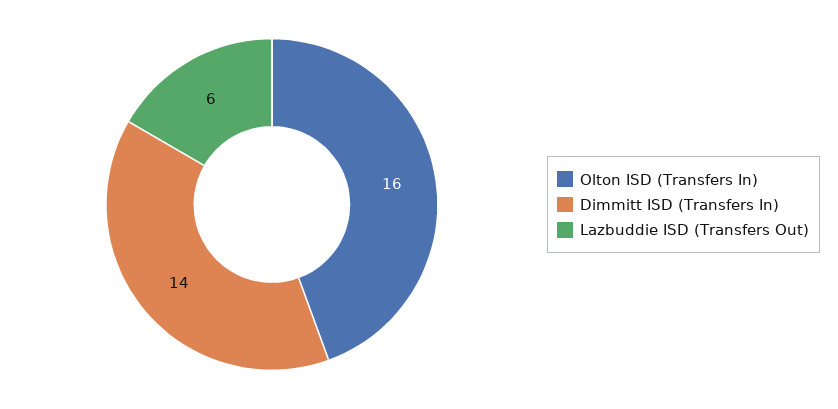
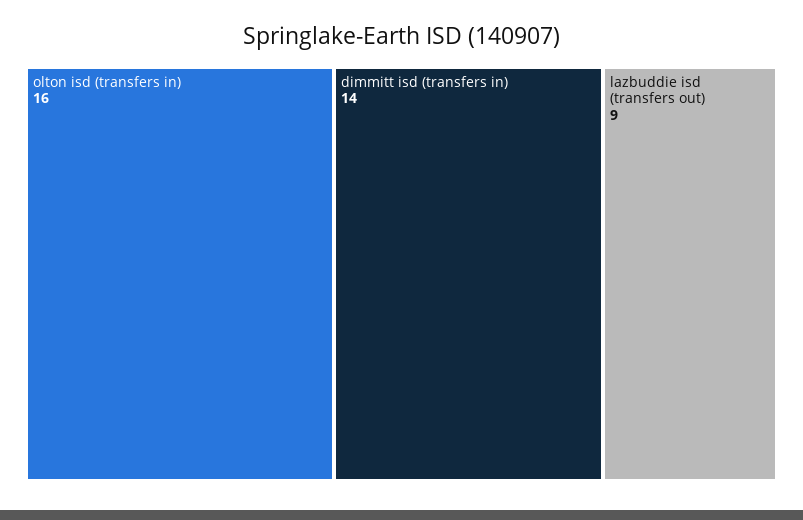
Lazbuddie ISD (Transfers Out): 6 -> 9

